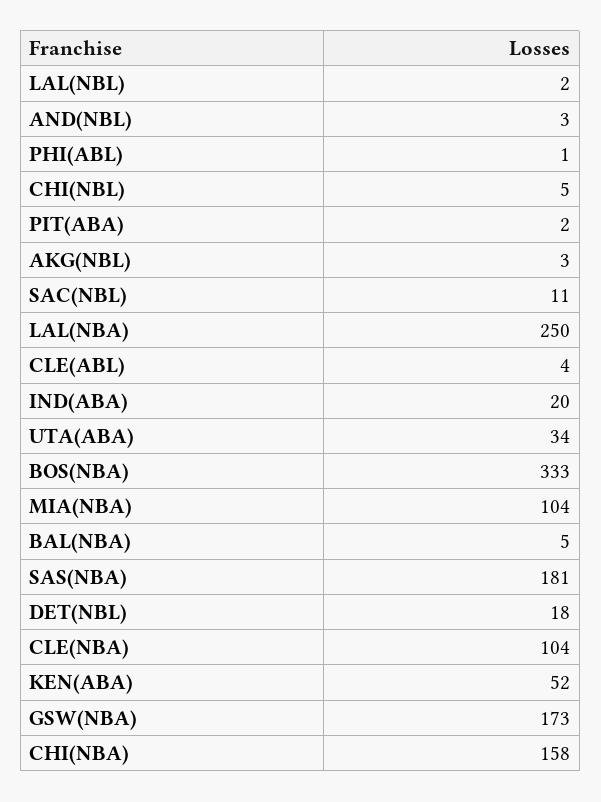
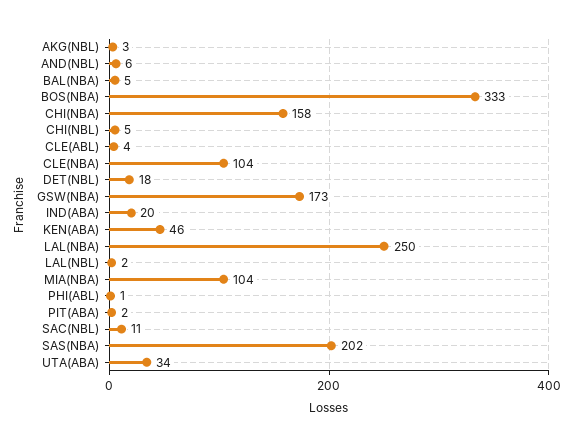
AND(NBL): 3 -> 6
SAS(NBA): 181 -> 202
KEN(ABA): 52 -> 46

